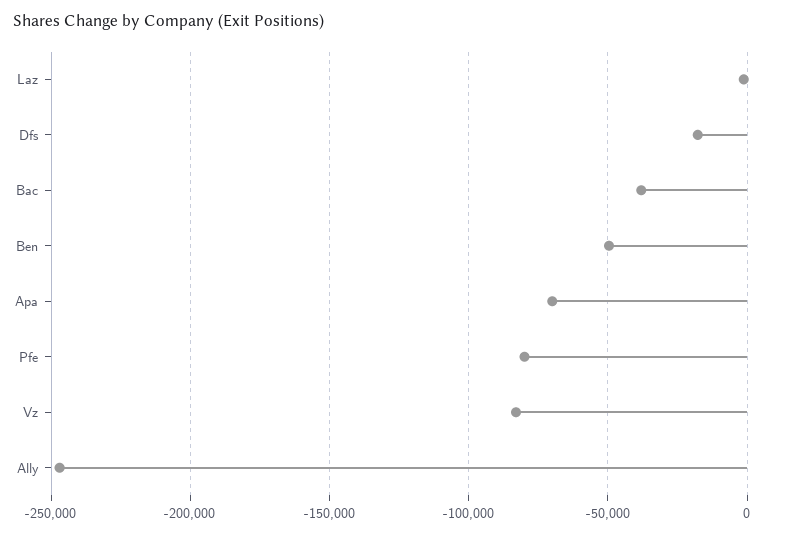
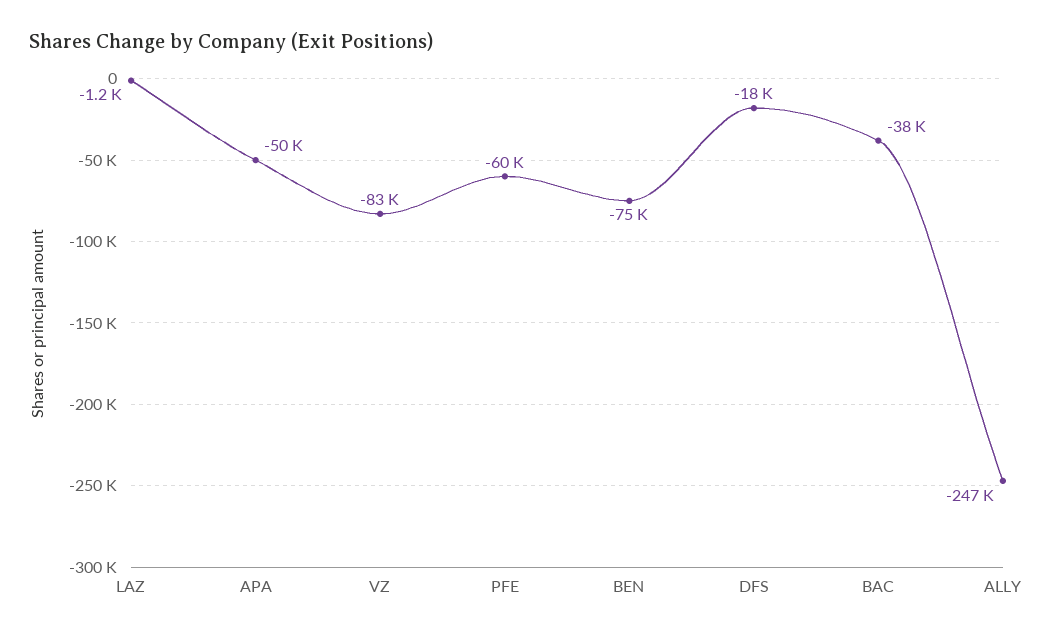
Ben: -50000 -> -75000
Apa: -70000 -> -50000
Pfe: -80000 -> -60000

